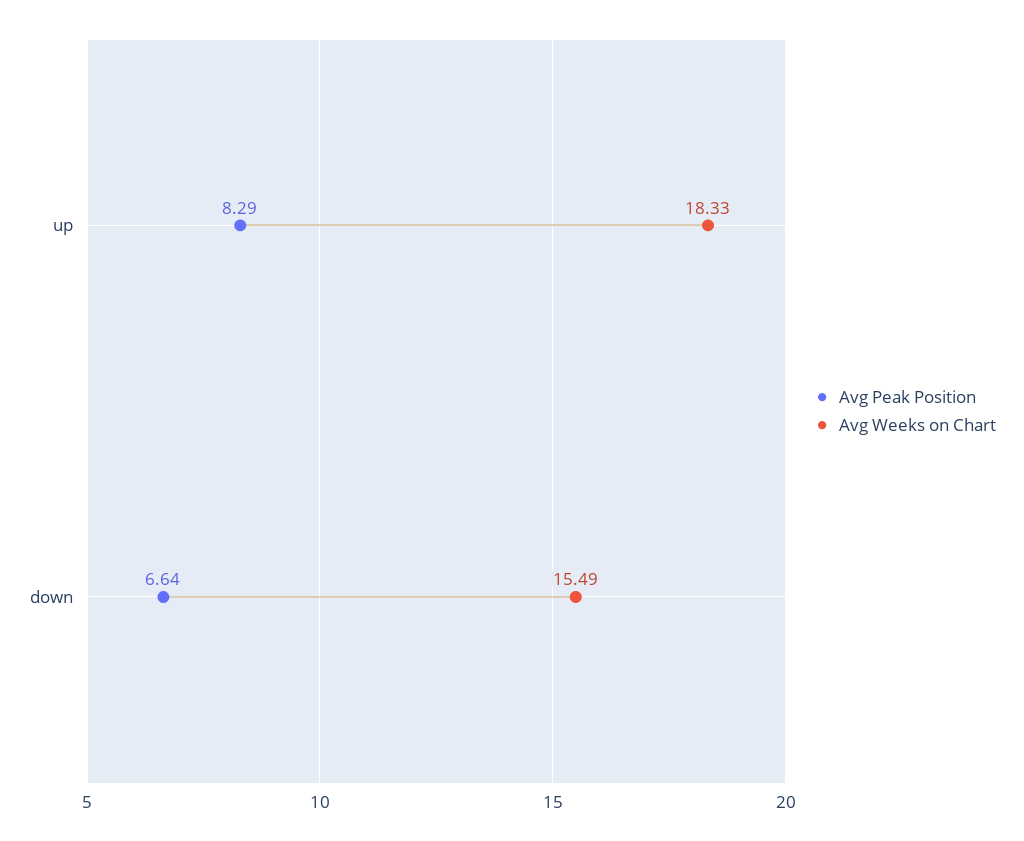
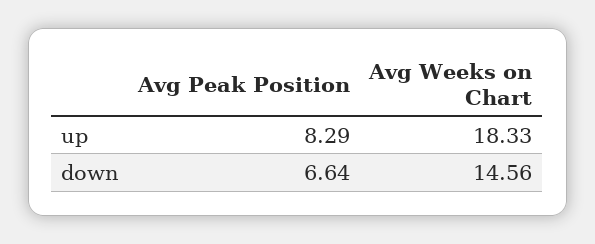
Avg Weeks on Chart, down: 15.49 -> 14.56

